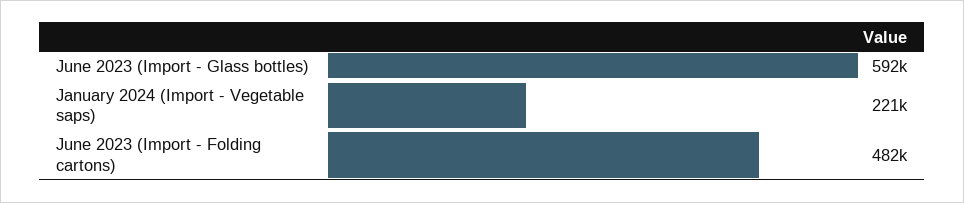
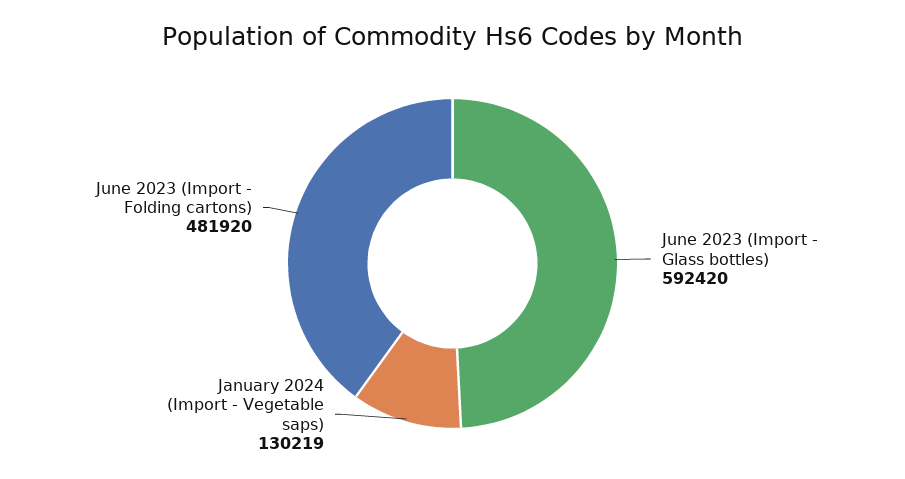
January 2024 (Import - Vegetable saps): 221000 -> 130219

